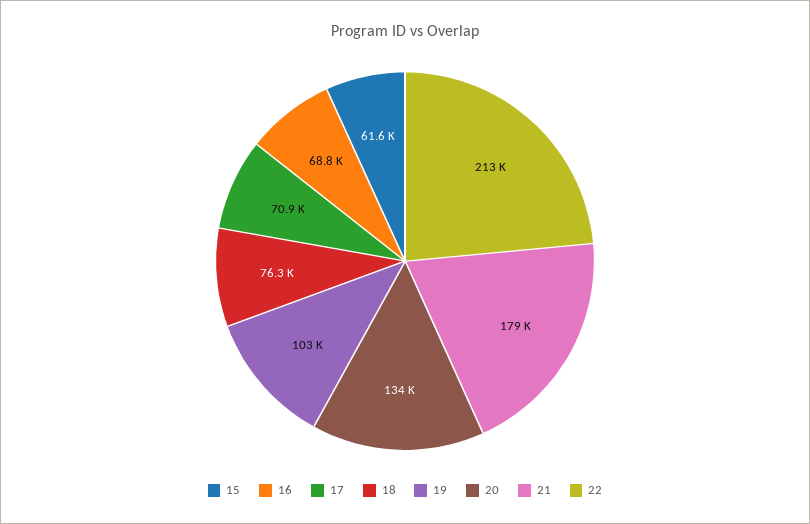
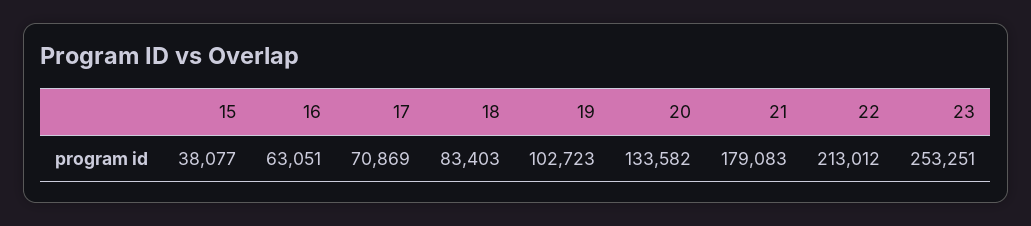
15: 61600 -> 38077
16: 68800 -> 63051
18: 76300 -> 83403
23: none -> 253251

